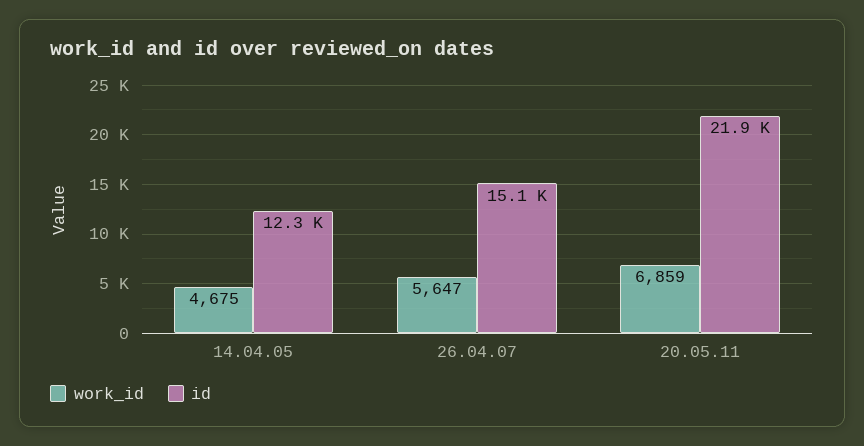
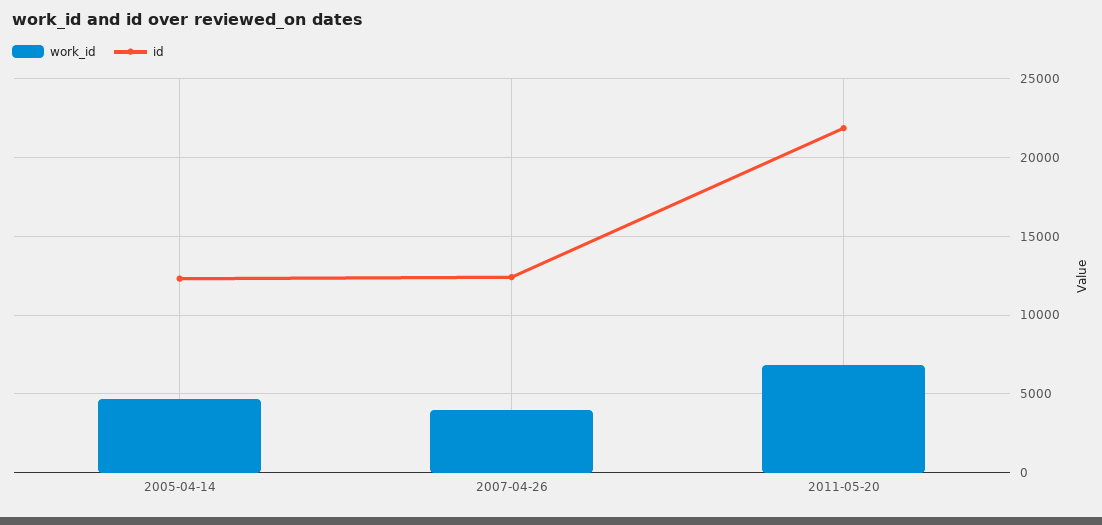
work_id, 26.04.07: 5647 -> 4000
id, 26.04.07: 15100 -> 12500

